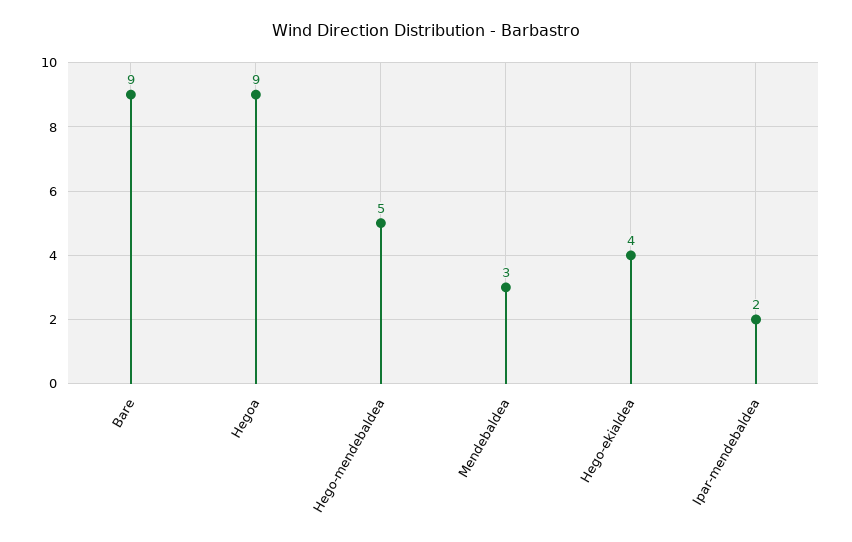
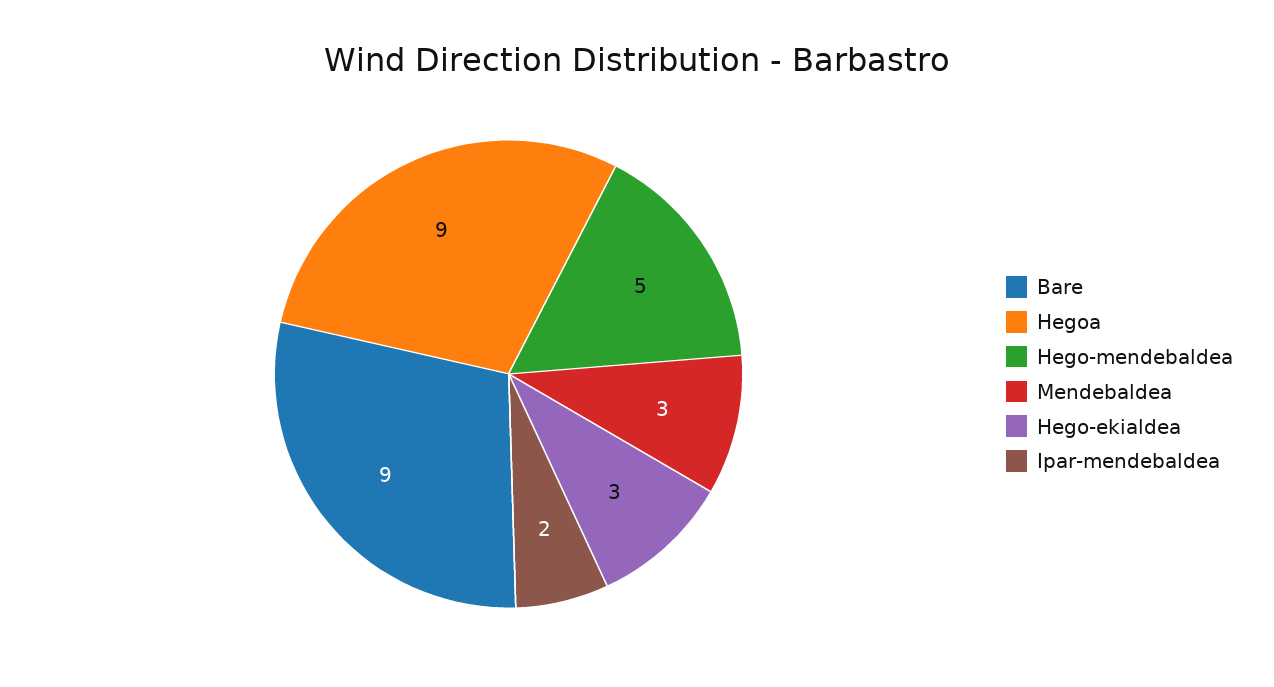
Hego-ekialdea: 4 -> 3

